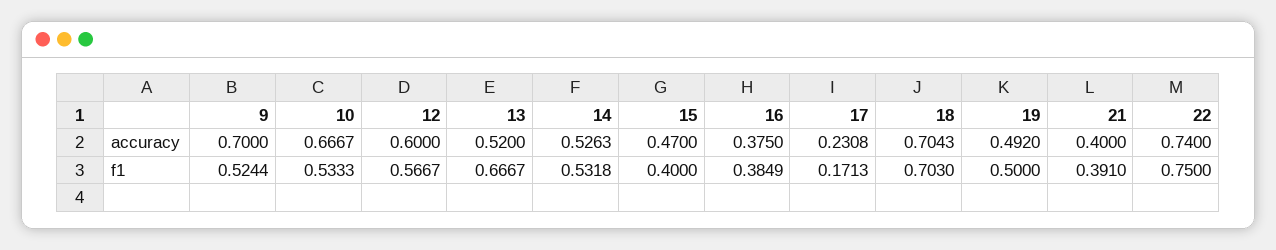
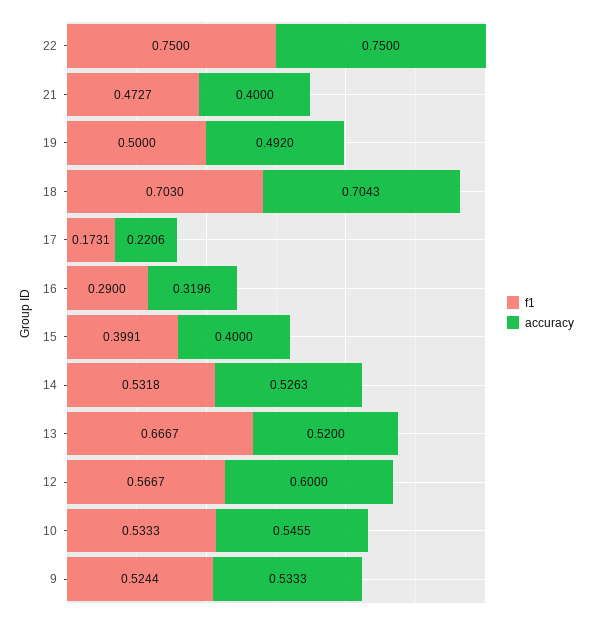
accuracy, 9: 0.7 -> 0.5333
accuracy, 10: 0.6667 -> 0.5455
accuracy, 15: 0.47 -> 0.4
accuracy, 16: 0.375 -> 0.3196
accuracy, 17: 0.2308 -> 0.2206
accuracy, 22: 0.74 -> 0.75
f1, 15: 0.4 -> 0.3991
f1, 16: 0.3849 -> 0.29
f1, 17: 0.1713 -> 0.1731
f1, 21: 0.391 -> 0.4727

